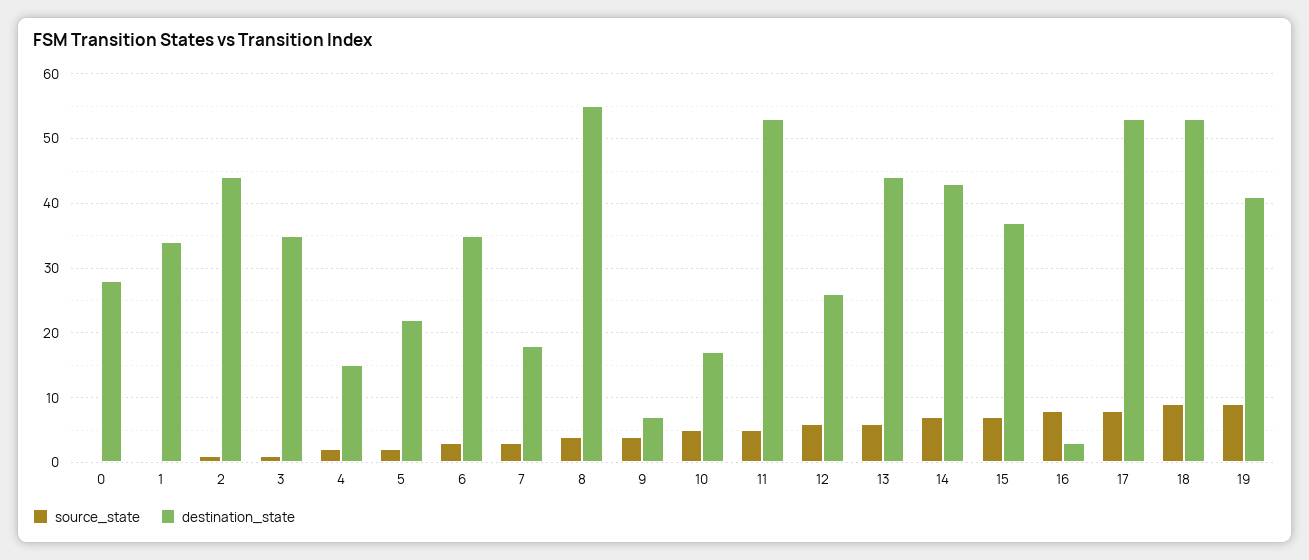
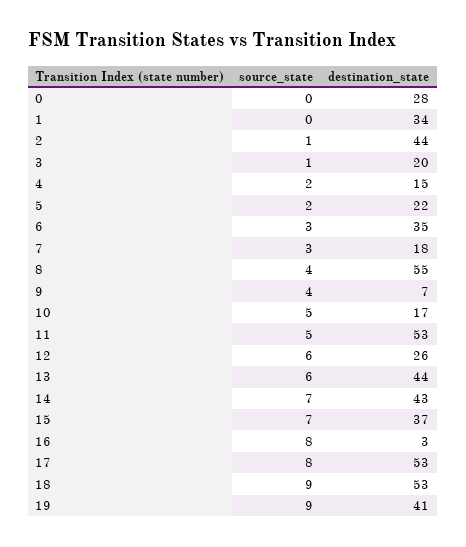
destination_state, 3: 35 -> 20

